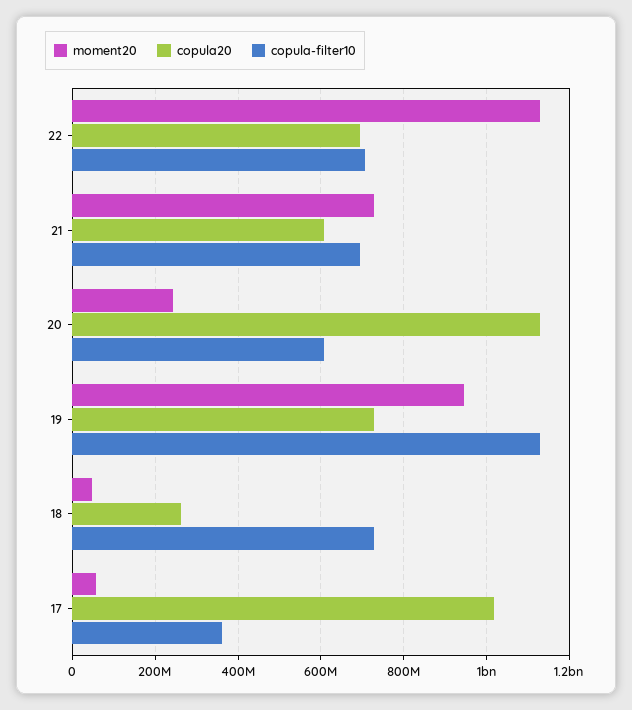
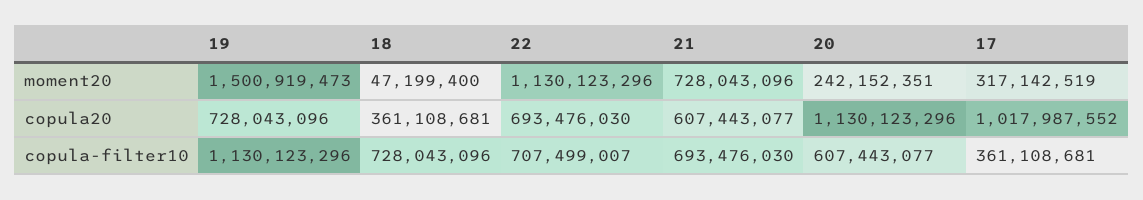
moment20, 19: 940000000 -> 1500919473
copula20, 18: 260000000 -> 361108681
moment20, 17: 60000000 -> 317142519

